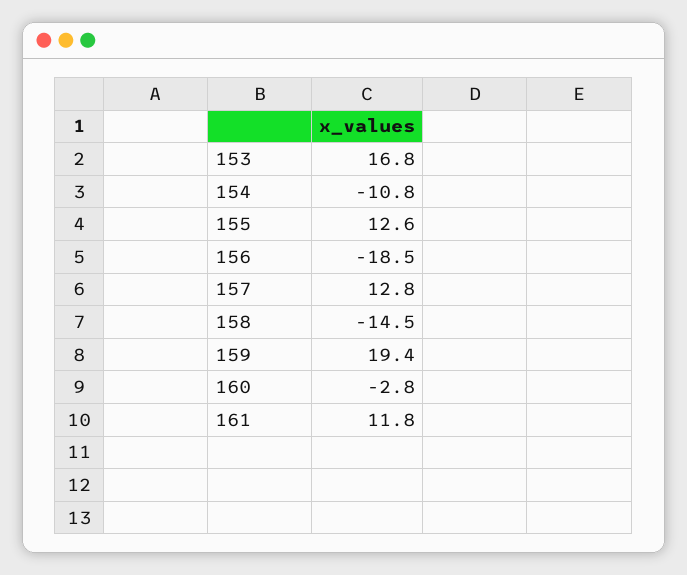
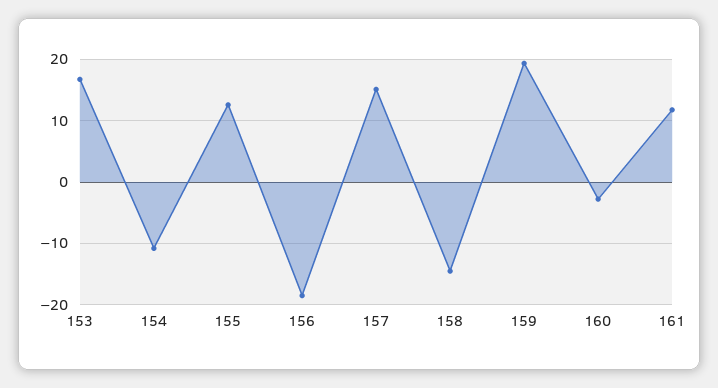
157: 12.8 -> 15

